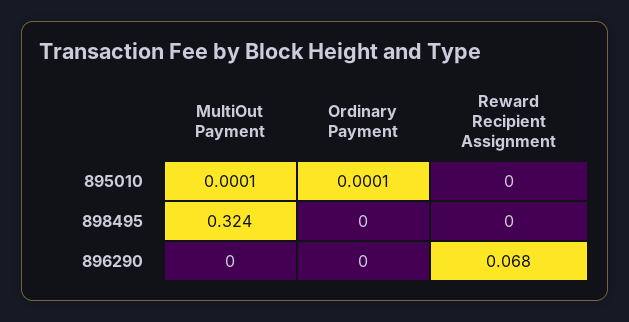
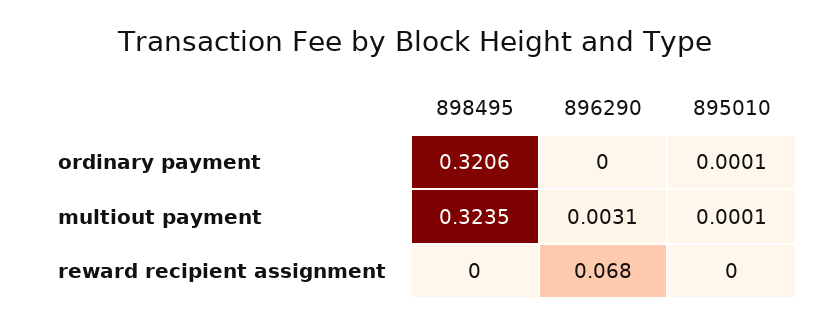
Ordinary Payment, 898495: 0 -> 0.3206
MultiOut Payment, 896290: 0 -> 0.0031

